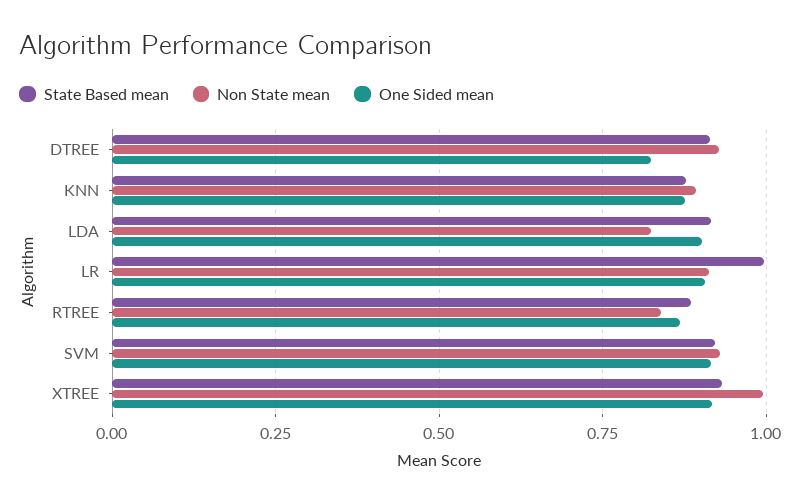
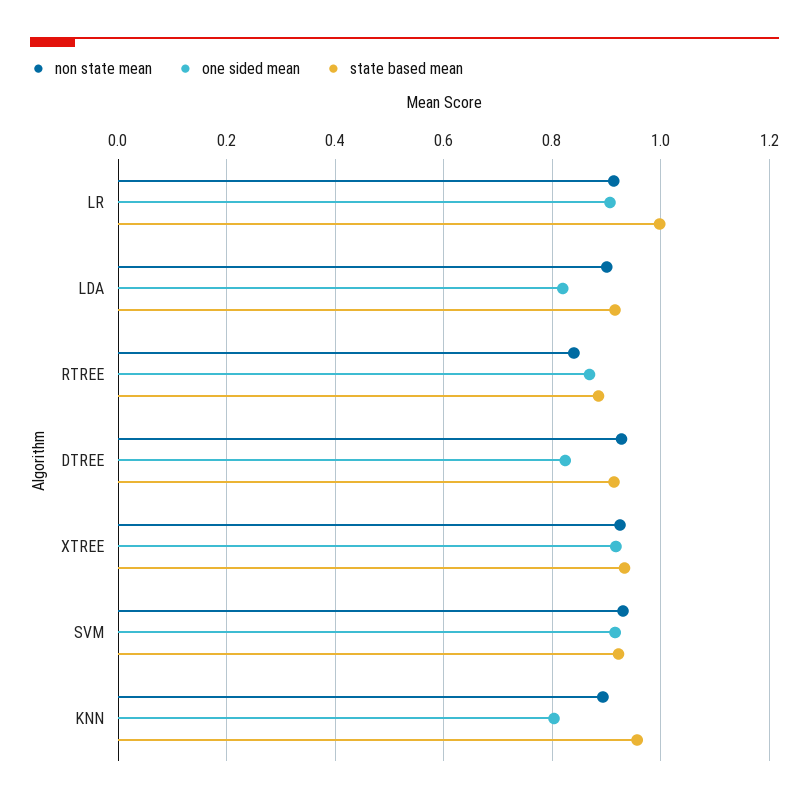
State Based mean, KNN: 0.875 -> 0.96
One Sided mean, KNN: 0.875 -> 0.8
Non State mean, LDA: 0.825 -> 0.9
One Sided mean, LDA: 0.9 -> 0.82
Non State mean, XTREE: 1 -> 0.92

